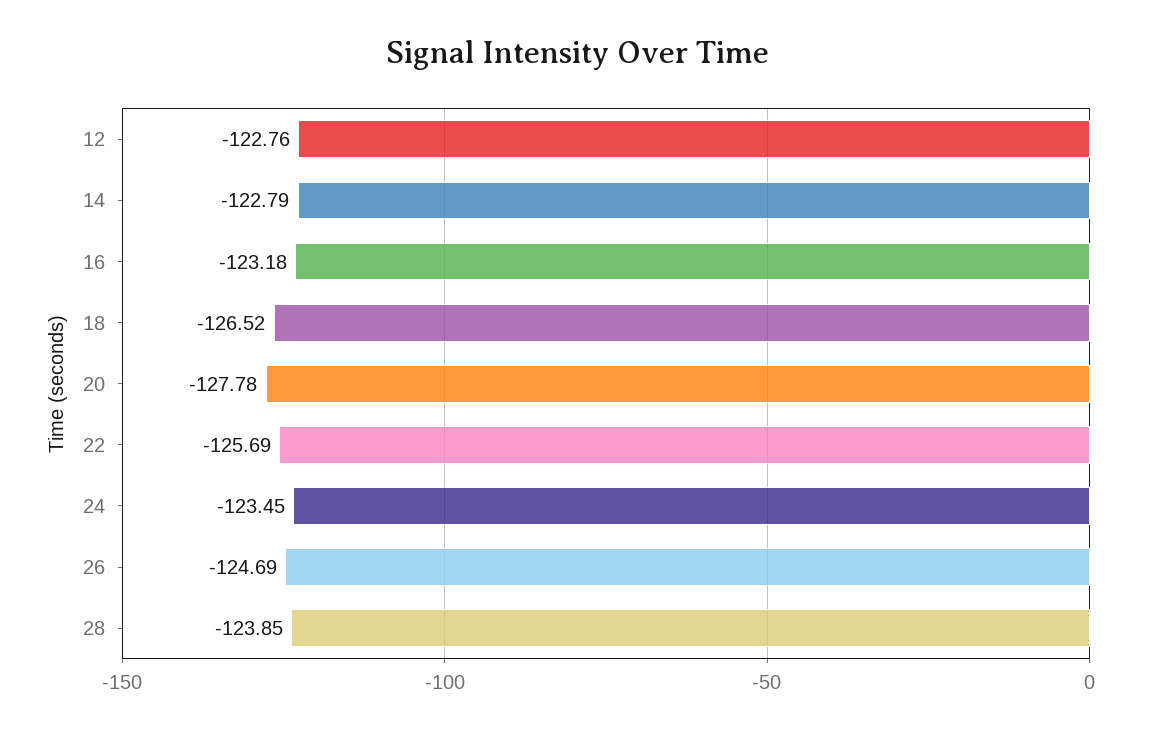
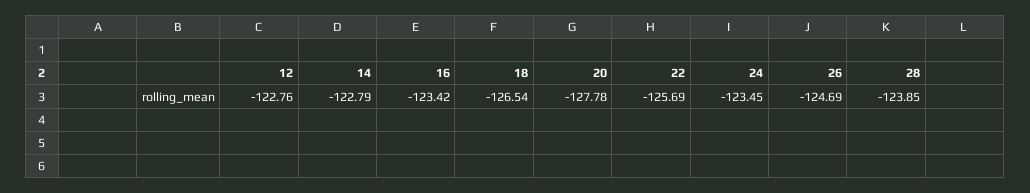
16: -123.18 -> -123.42
18: -126.52 -> -126.54

